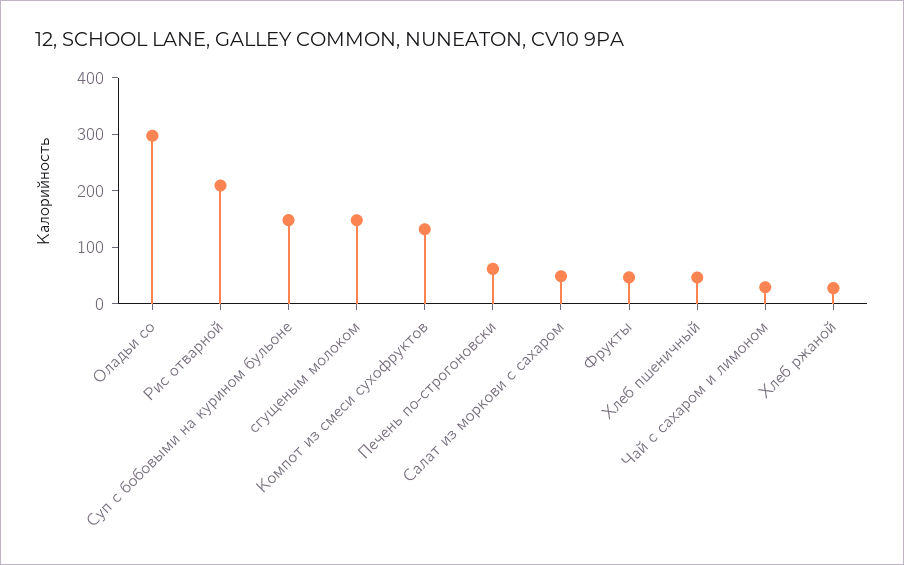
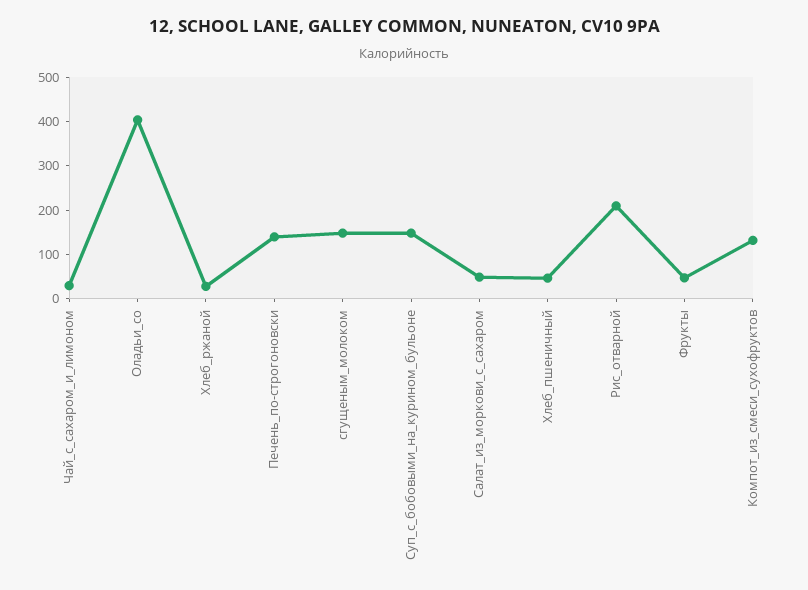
Оладьи со: 300 -> 400
Печень по-строгоновски: 60 -> 140

